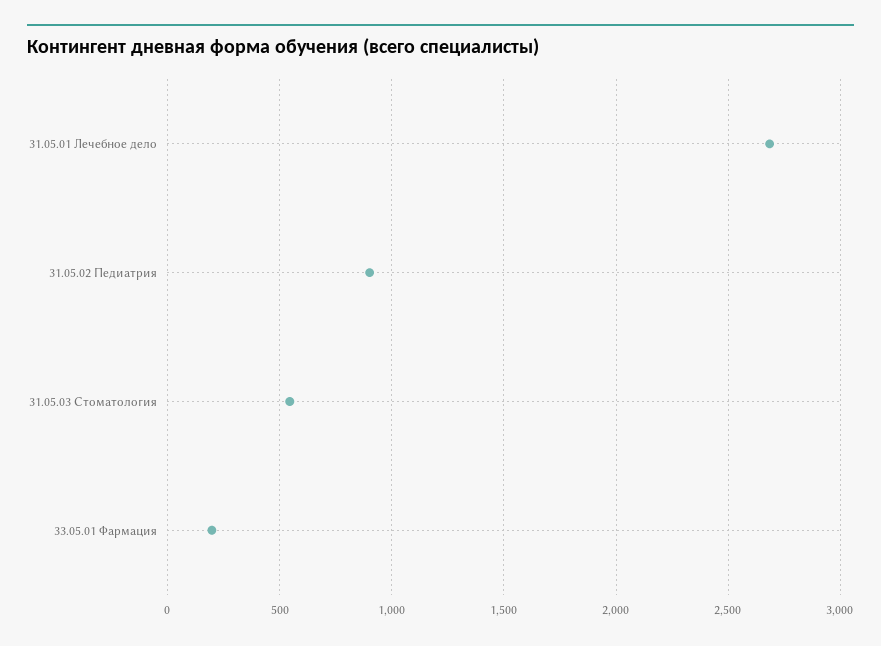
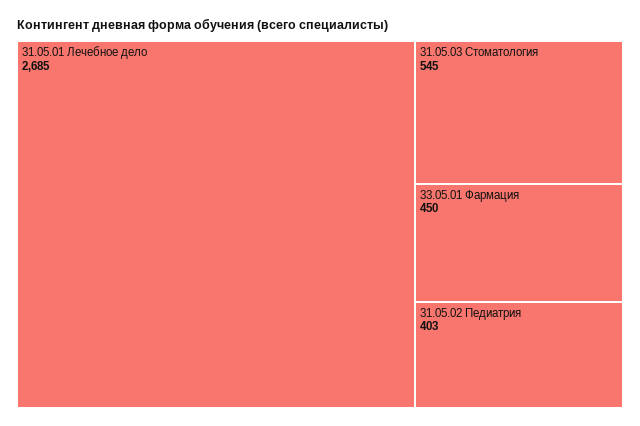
31.05.02 Педиатрия: 900 -> 403
33.05.01 Фармация: 200 -> 450

